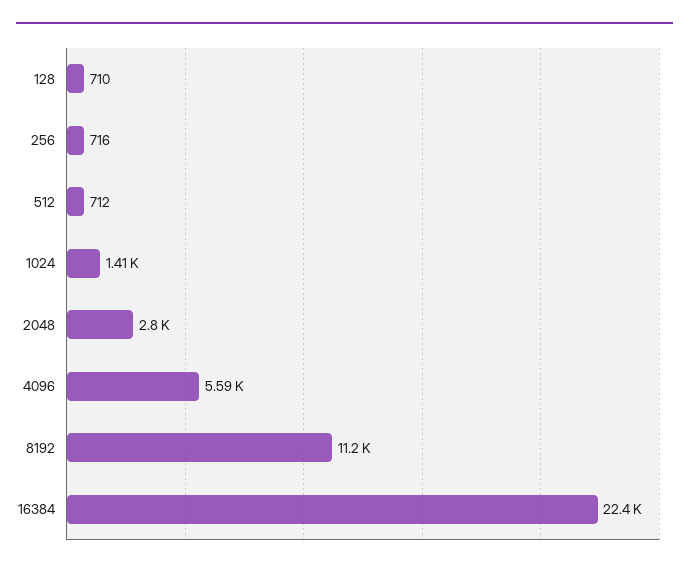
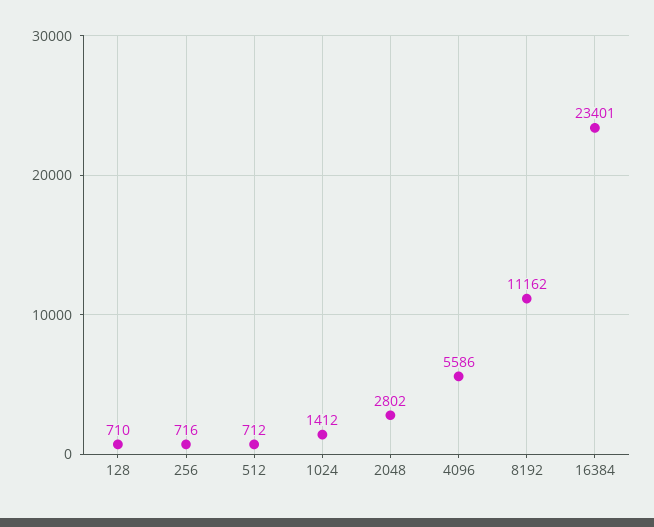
16384: 22400 -> 23401

